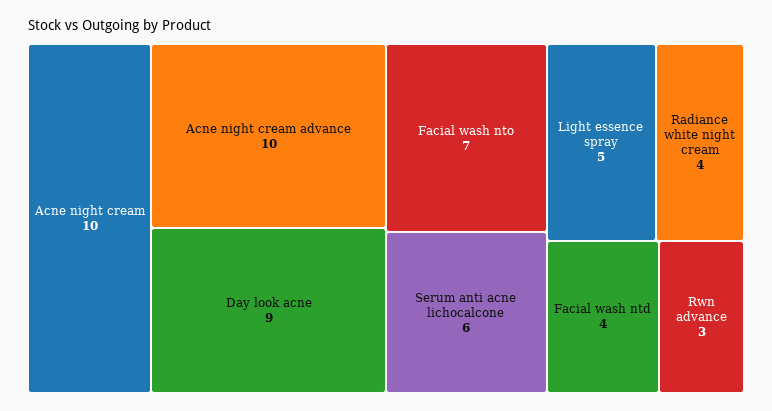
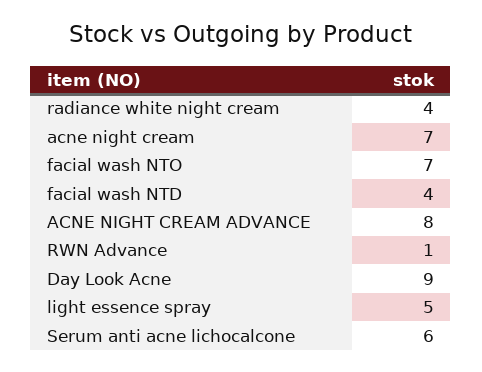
Acne night cream: 10 -> 7
Acne night cream advance: 10 -> 8
Rwn advance: 3 -> 1

